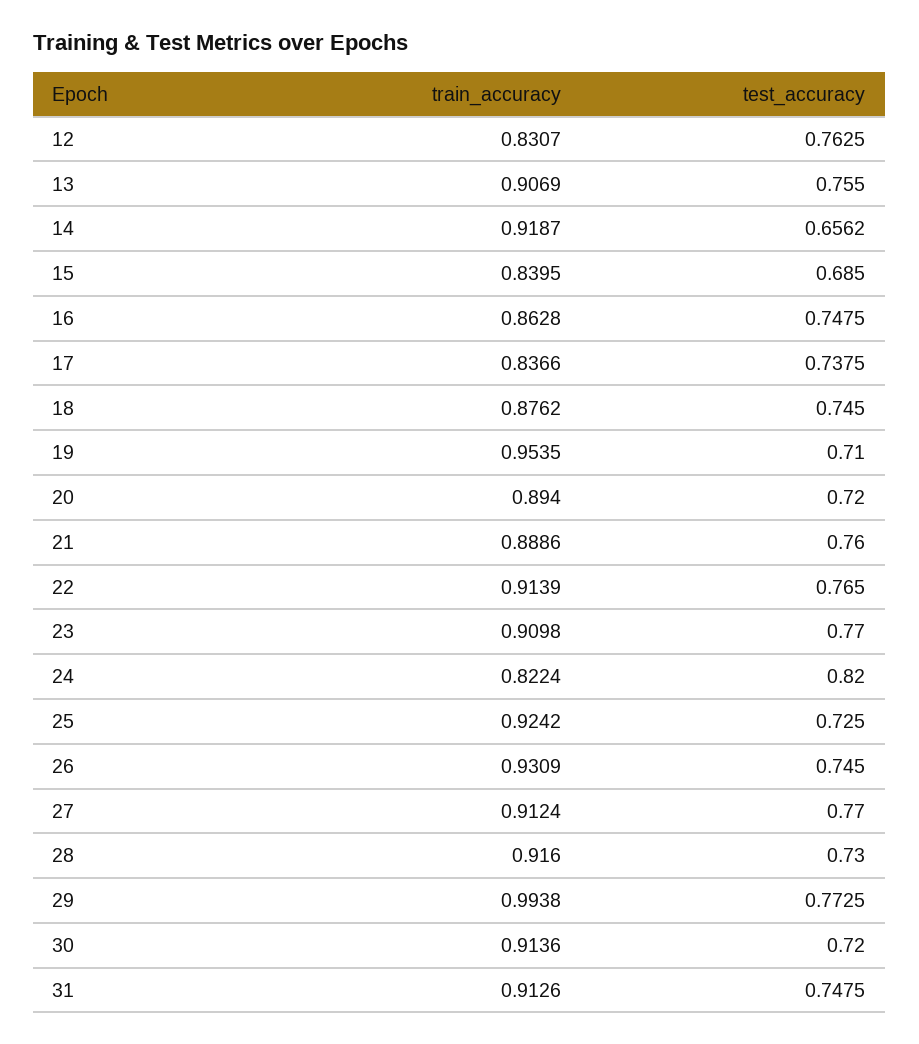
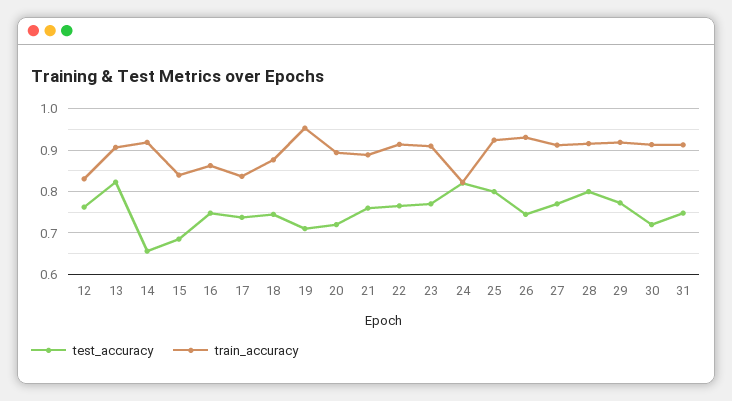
test_accuracy, 13: 0.755 -> 0.82
test_accuracy, 25: 0.725 -> 0.8
test_accuracy, 28: 0.73 -> 0.8
train_accuracy, 29: 0.9938 -> 0.92

